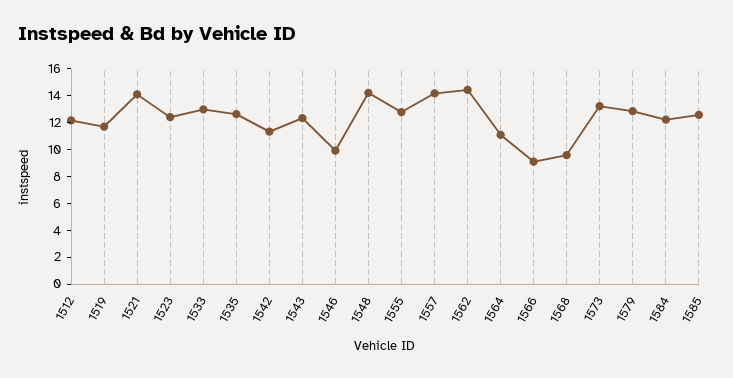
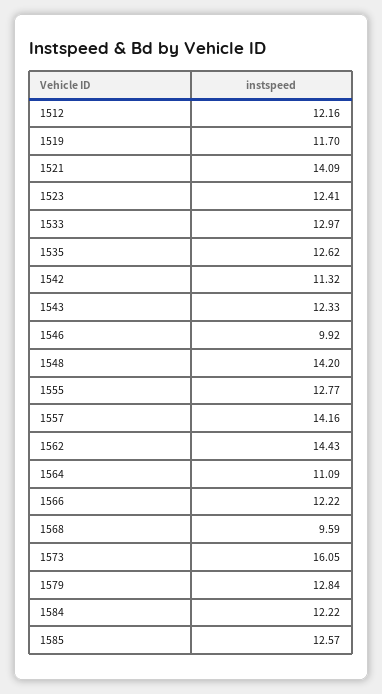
1566: 9 -> 12.22
1573: 13 -> 16.05

